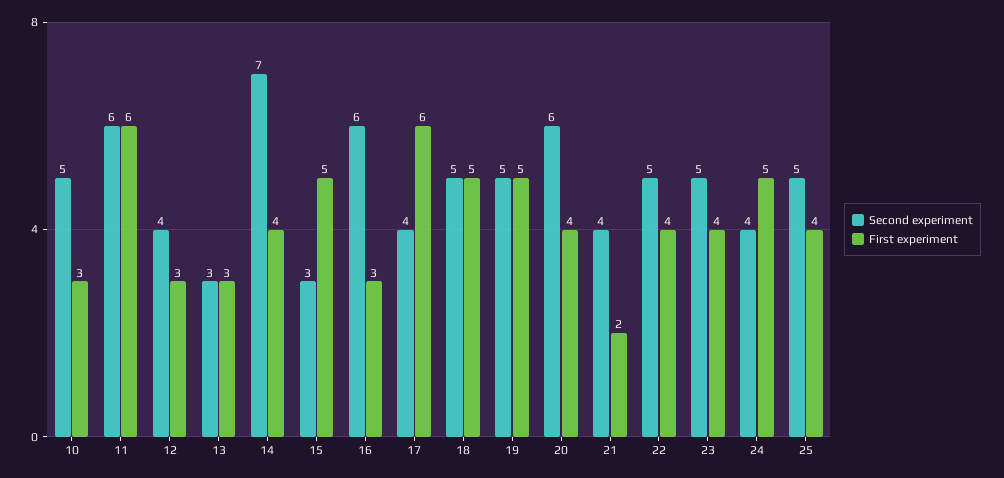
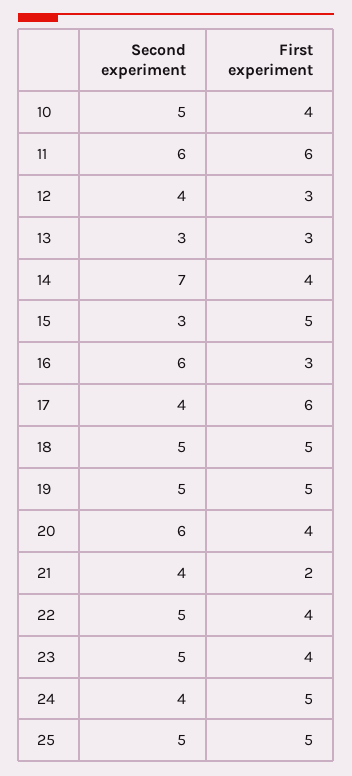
First experiment, 10: 3 -> 4
First experiment, 25: 4 -> 5

